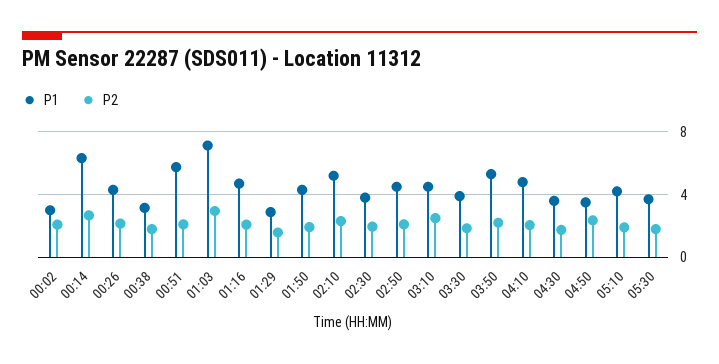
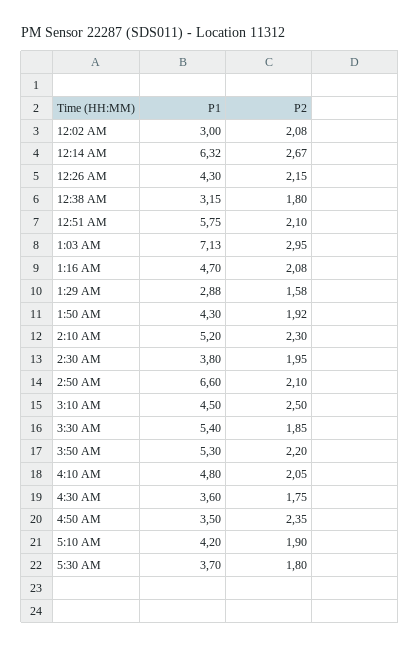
P1, 02:50: 4.5 -> 6.6
P1, 03:30: 4 -> 5.4

